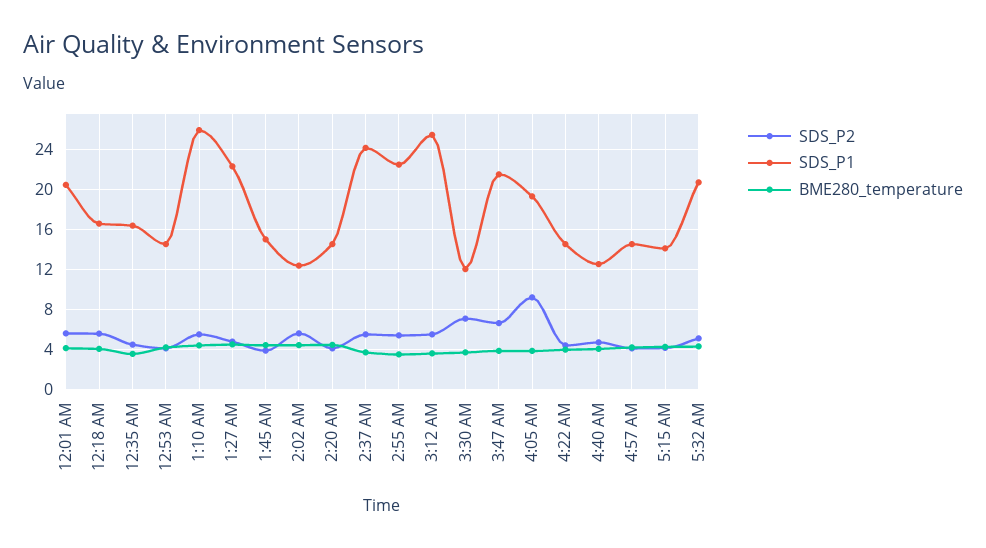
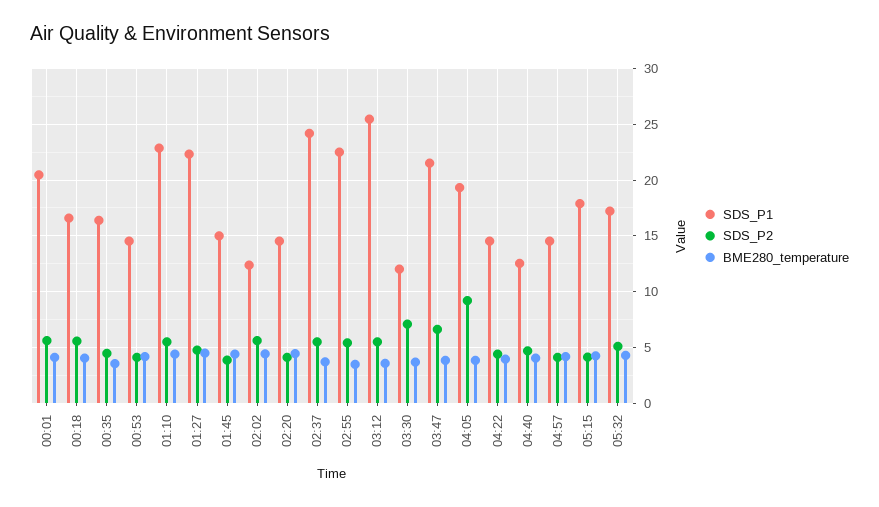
SDS_P1, 1:10 AM: 26 -> 23
SDS_P1, 5:15 AM: 14 -> 18
SDS_P1, 5:32 AM: 21 -> 17

